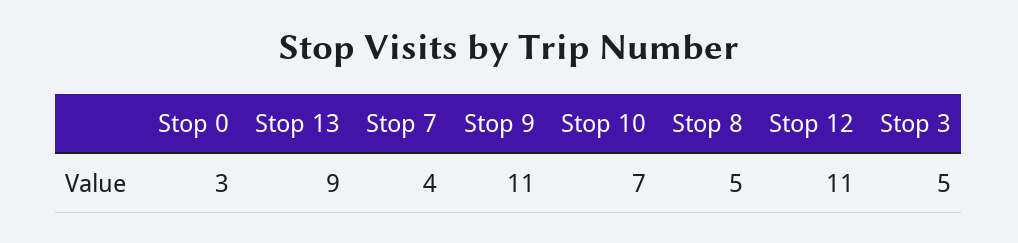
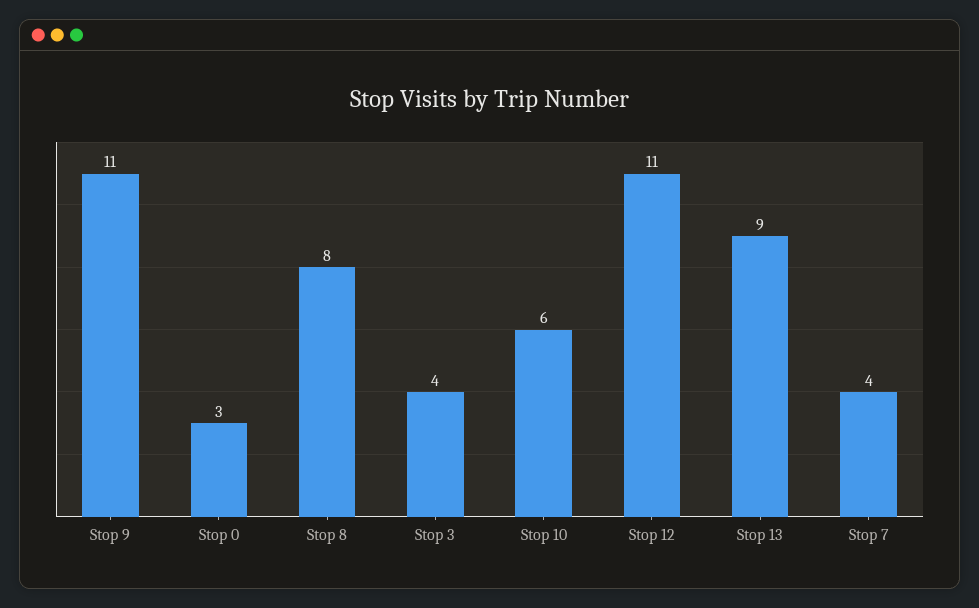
Stop 10: 7 -> 6
Stop 8: 5 -> 8
Stop 3: 5 -> 4

